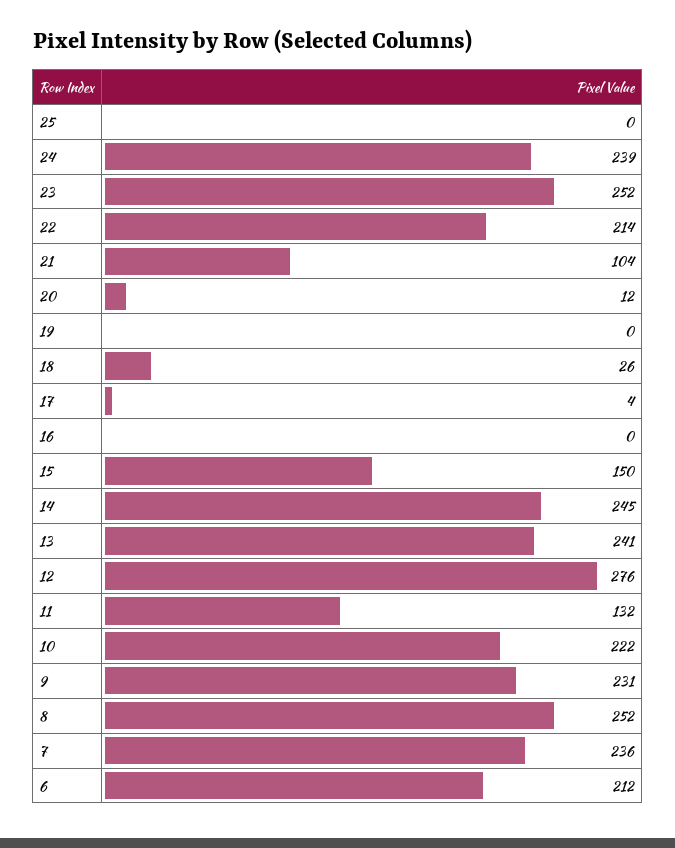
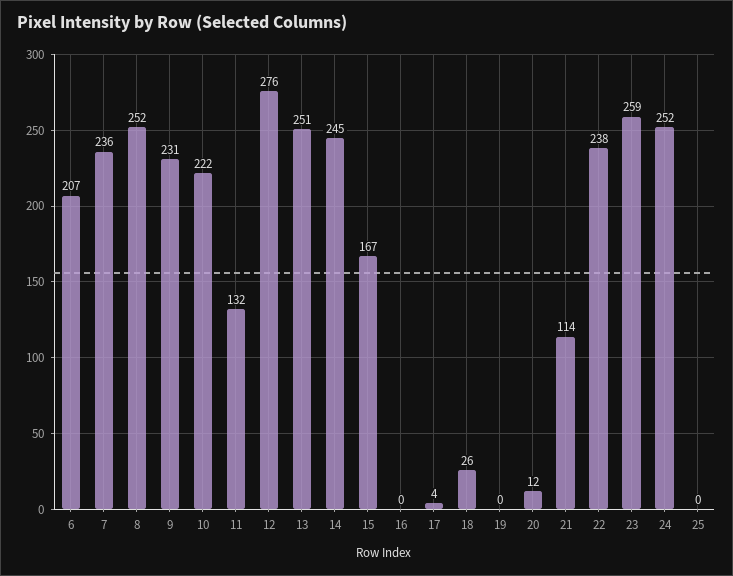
24: 239 -> 252
23: 252 -> 259
22: 214 -> 238
21: 104 -> 114
15: 150 -> 167
13: 241 -> 251
6: 212 -> 207

